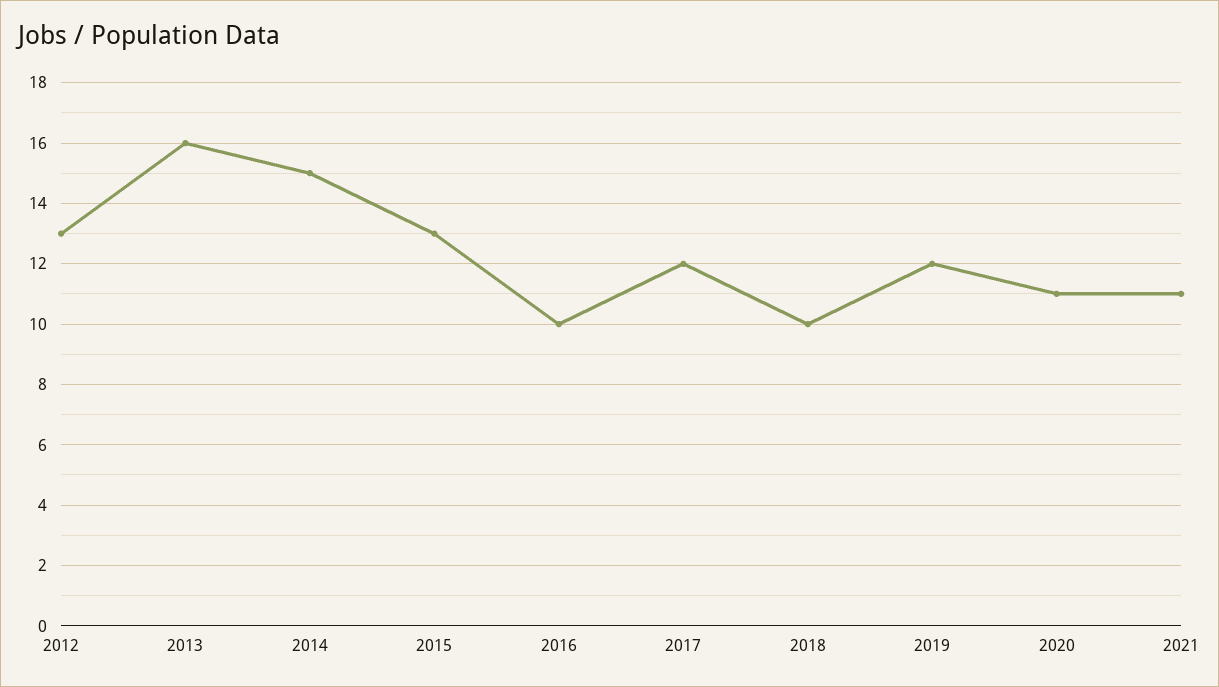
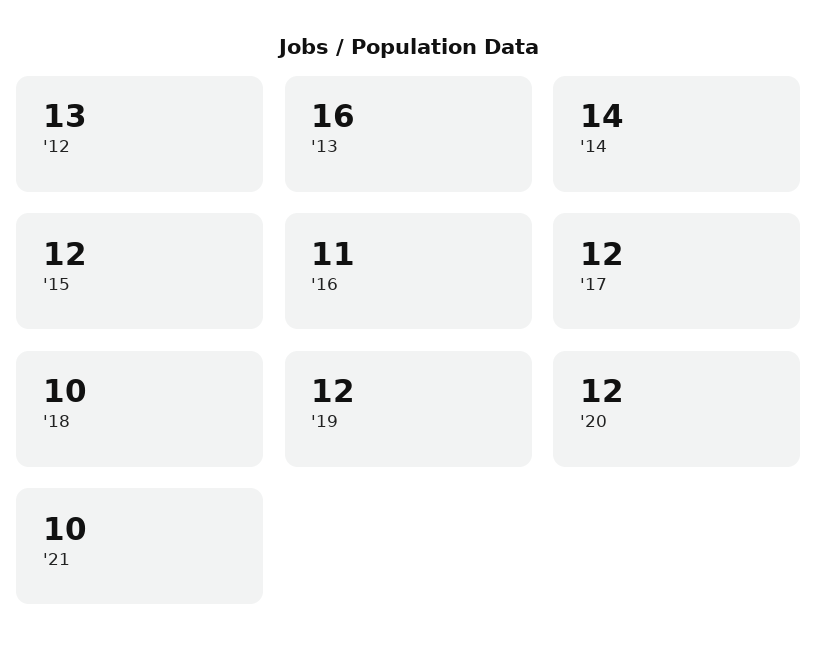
2014: 15 -> 14
2015: 13 -> 12
2016: 10 -> 11
2020: 11 -> 12
2021: 11 -> 10

